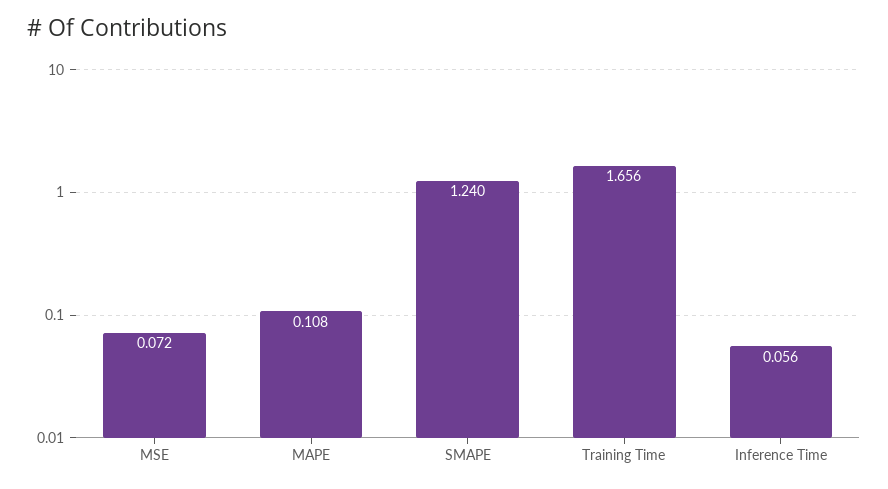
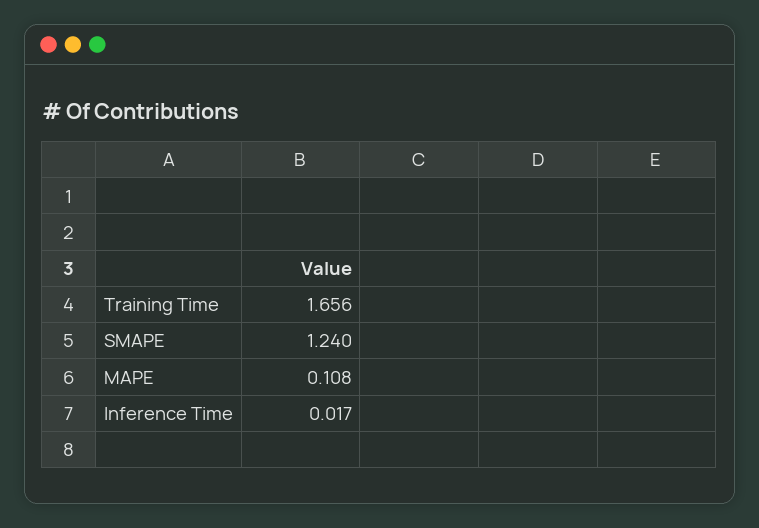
MSE: 0.072 -> none
Inference Time: 0.056 -> 0.017

